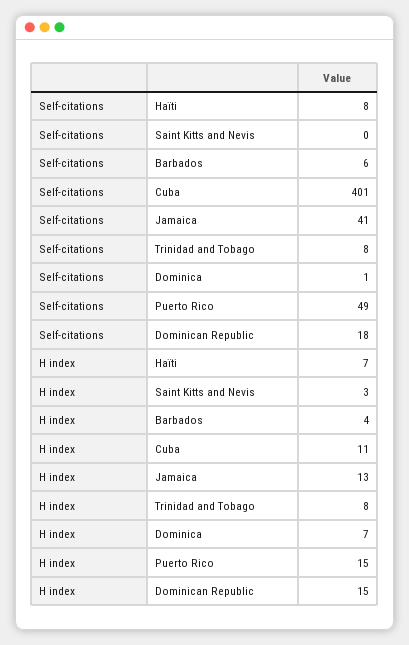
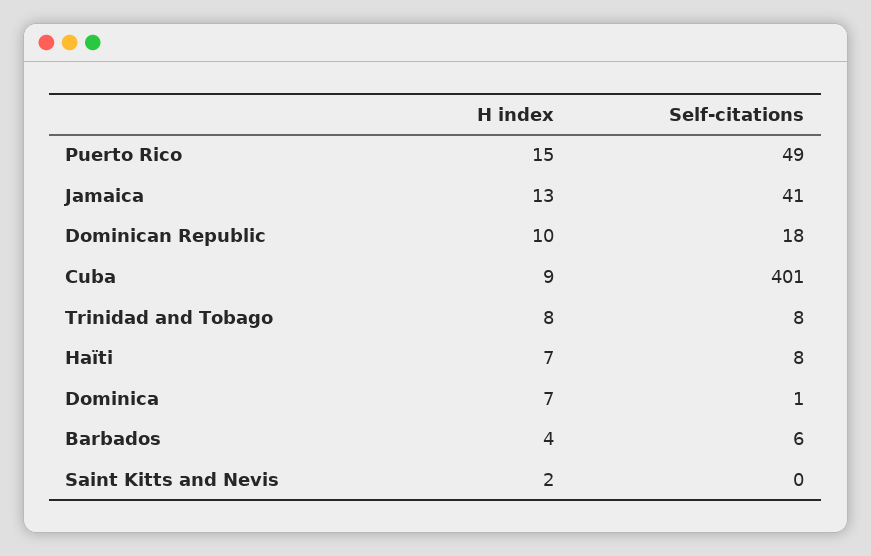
H index, Saint Kitts and Nevis: 3 -> 2
H index, Cuba: 11 -> 9
H index, Dominican Republic: 15 -> 10

